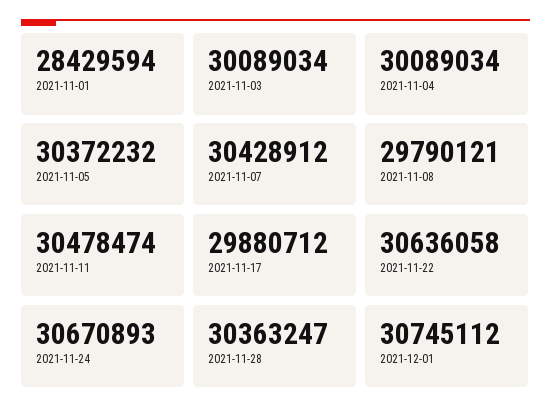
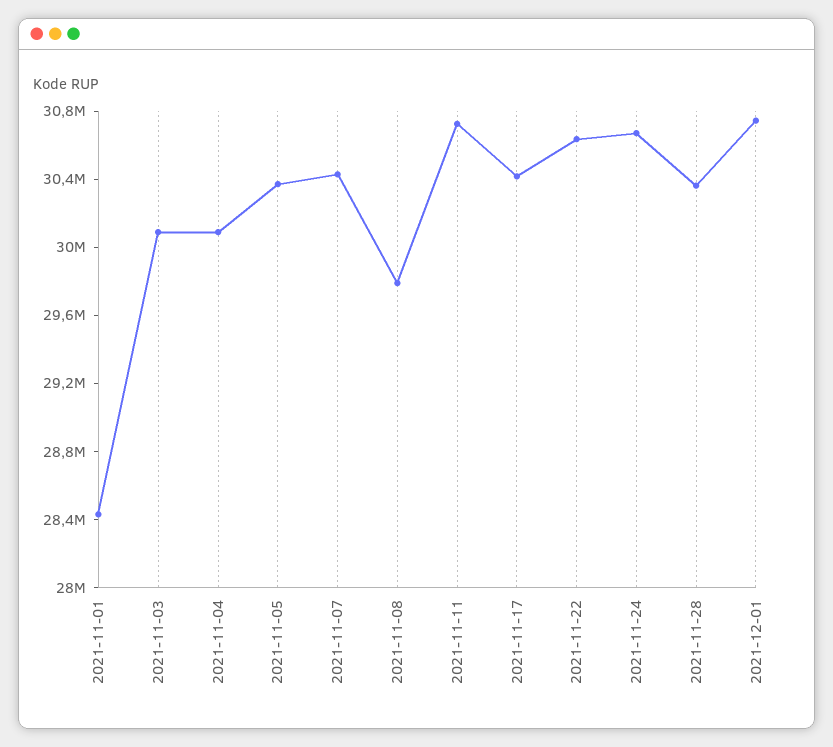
2021-11-11: 30478474 -> 30700000
2021-11-17: 29880712 -> 30400000

